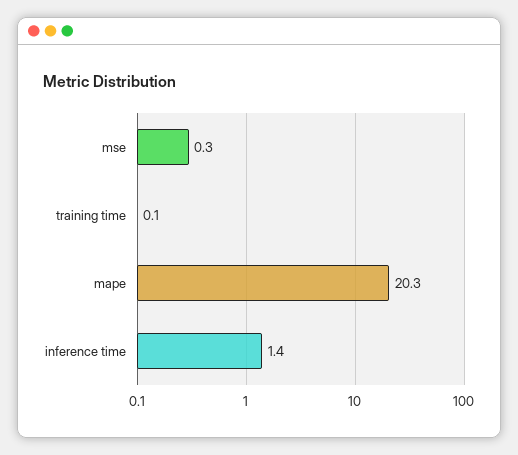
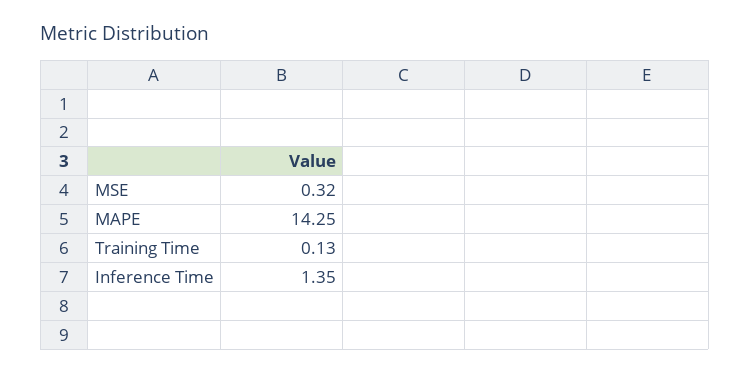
mape: 20.3 -> 14.25

